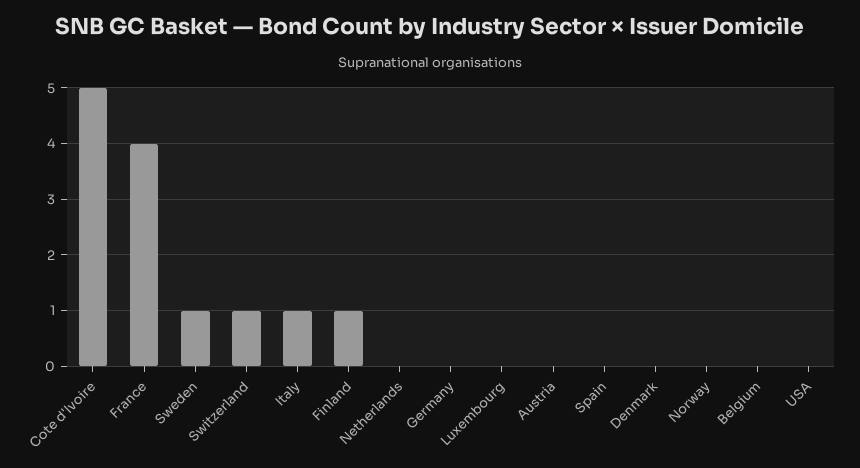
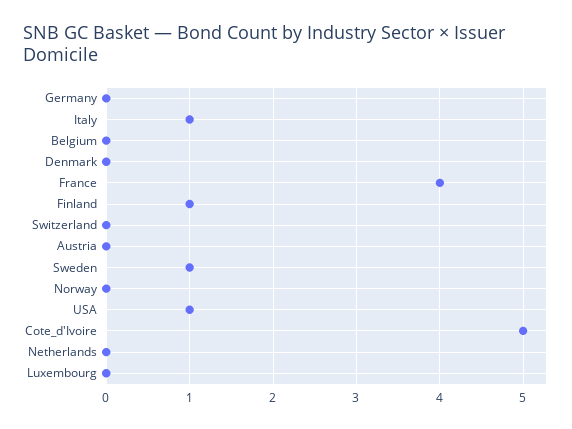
Switzerland: 1 -> 0
Spain: 0 -> none
USA: 0 -> 1

